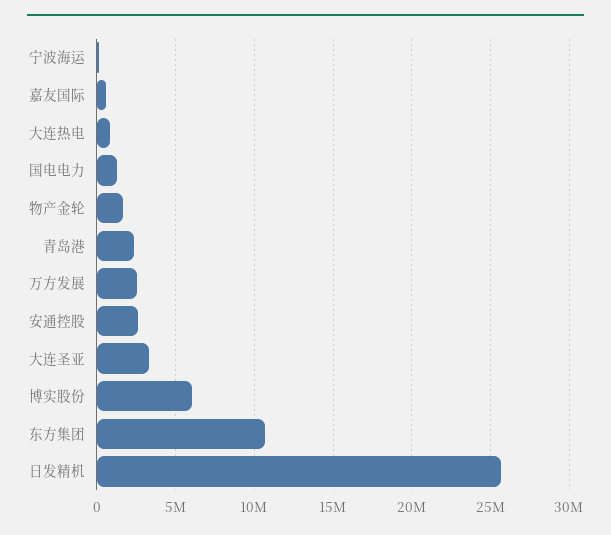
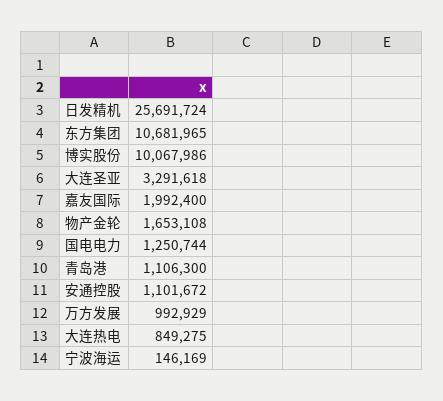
嘉友国际: 500000 -> 1992400
青岛港: 2500000 -> 1106300
万方发展: 2500000 -> 992929
安通控股: 2500000 -> 1101672
博实股份: 6000000 -> 10067986

